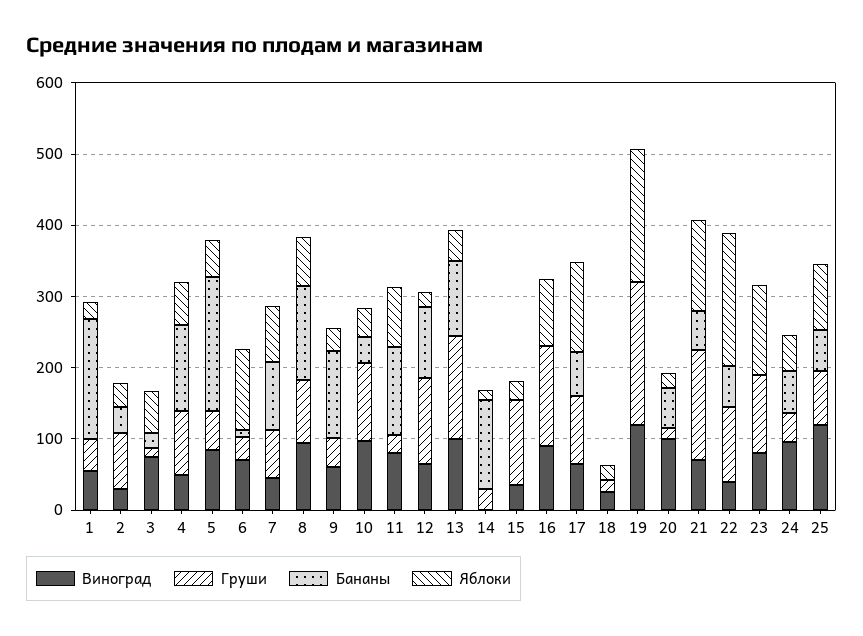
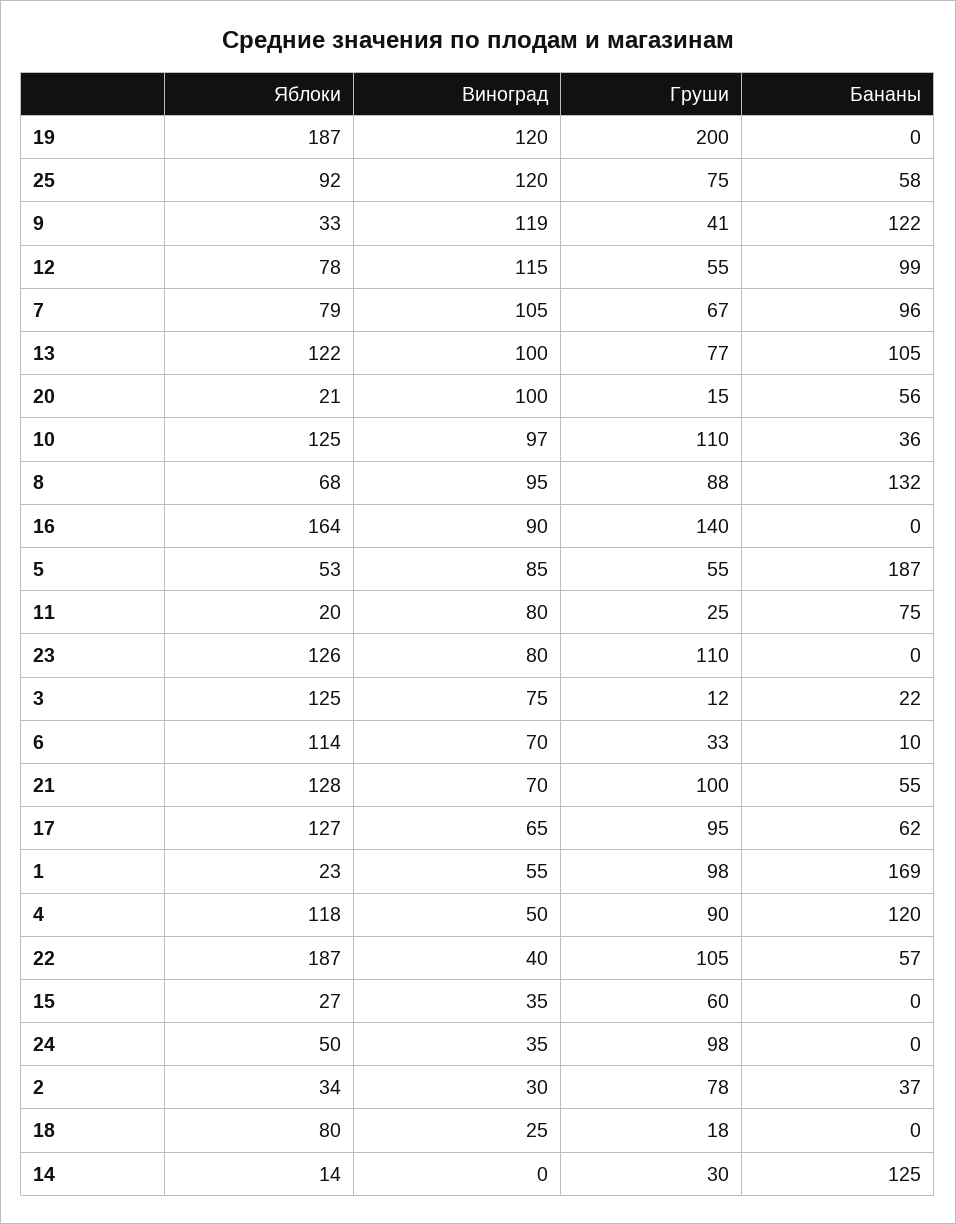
Груши, 1: 40 -> 98
Яблоки, 3: 60 -> 125
Яблоки, 4: 60 -> 118
Виноград, 7: 40 -> 105
Виноград, 9: 60 -> 119
Яблоки, 10: 40 -> 125
Бананы, 11: 120 -> 75
Яблоки, 11: 80 -> 20
Виноград, 12: 60 -> 115
Груши, 12: 120 -> 55
Яблоки, 12: 20 -> 78
Груши, 13: 140 -> 77
Яблоки, 13: 40 -> 122
Груши, 15: 120 -> 60
Яблоки, 16: 100 -> 164
Яблоки, 18: 20 -> 80
Груши, 21: 160 -> 100
Виноград, 24: 100 -> 35
Груши, 24: 40 -> 98
Бананы, 24: 60 -> 0

